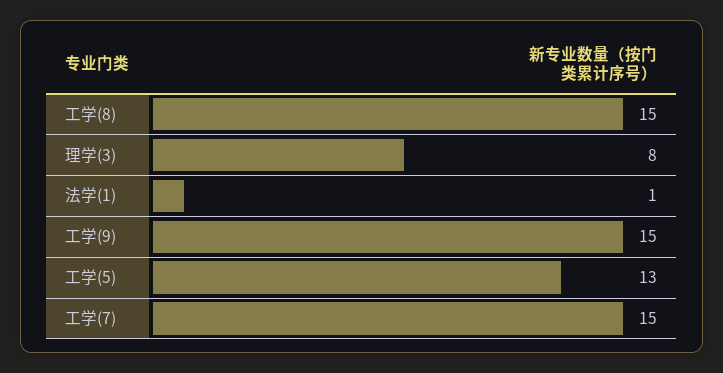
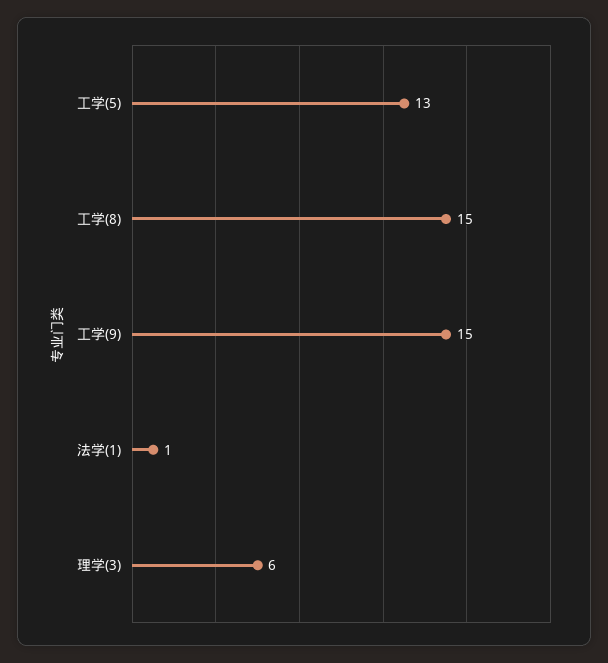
理学(3): 8 -> 6
工学(7): 15 -> none

